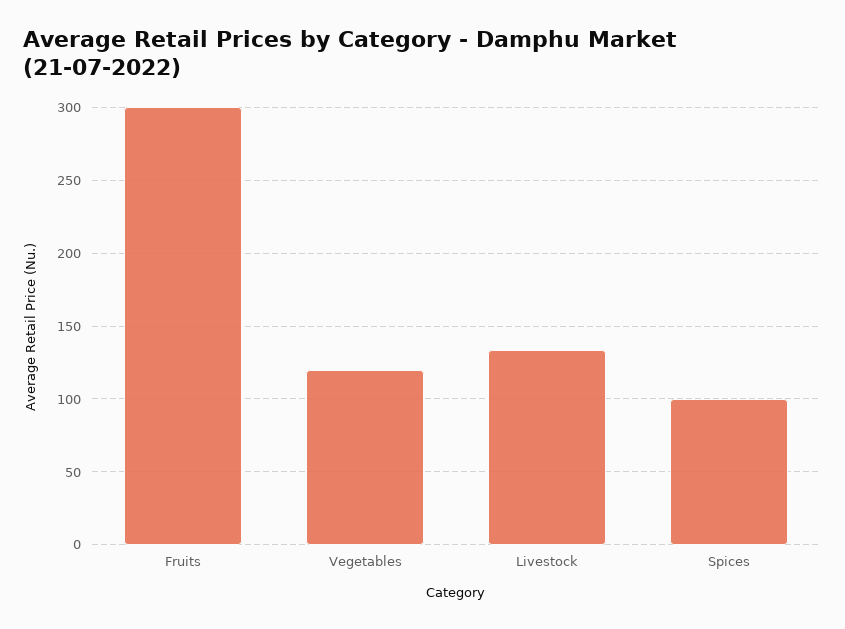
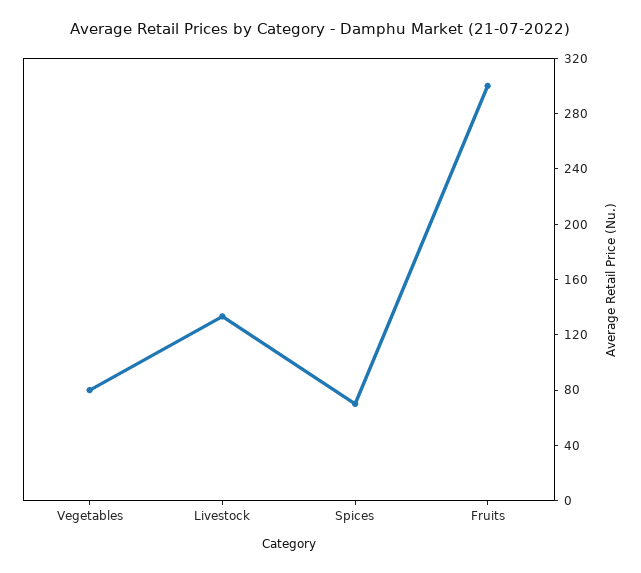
Vegetables: 120 -> 80
Spices: 100 -> 70

